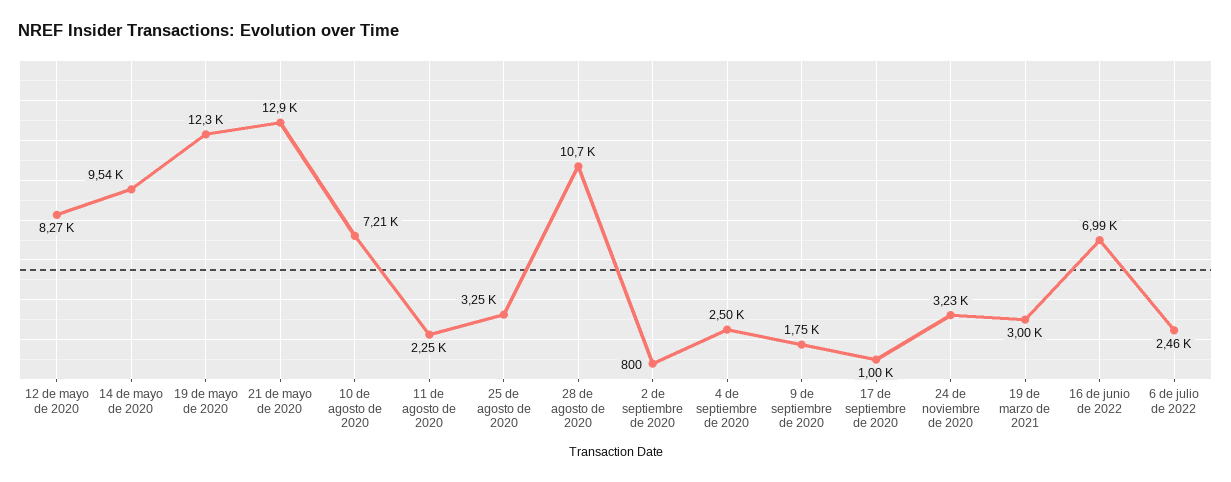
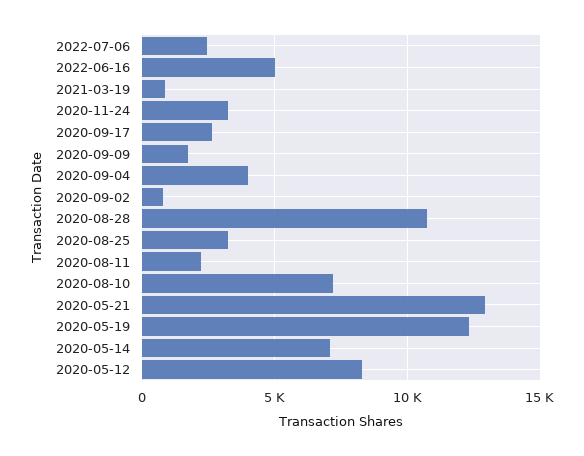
14 de mayo de 2020: 9540 -> 7000
4 de septiembre de 2020: 2500 -> 4000
17 de septiembre de 2020: 1000 -> 2500
19 de marzo de 2021: 3000 -> 1000
16 de junio de 2022: 6990 -> 5000

